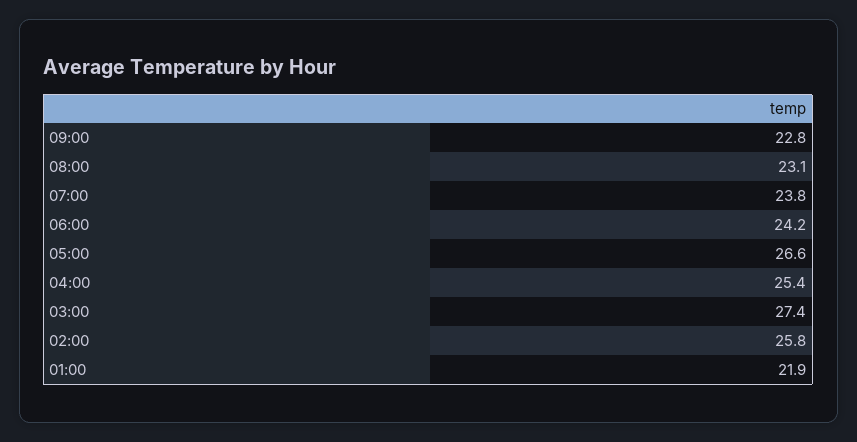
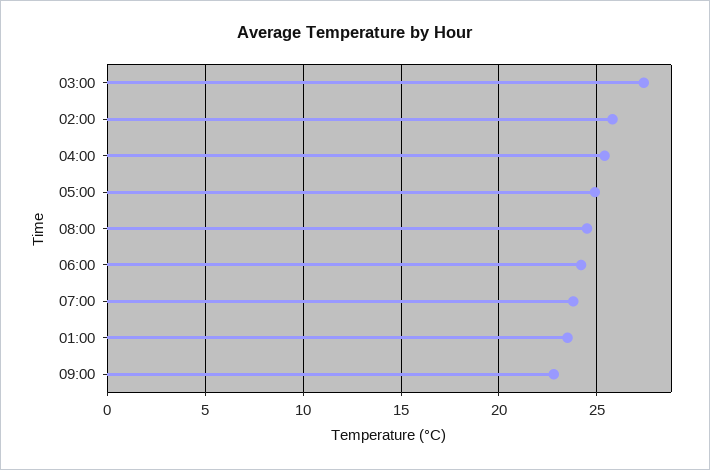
08:00: 23.1 -> 24.5
05:00: 26.6 -> 25
01:00: 21.9 -> 23.5

